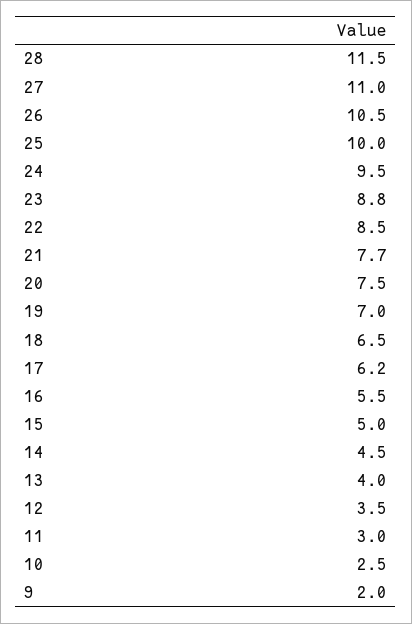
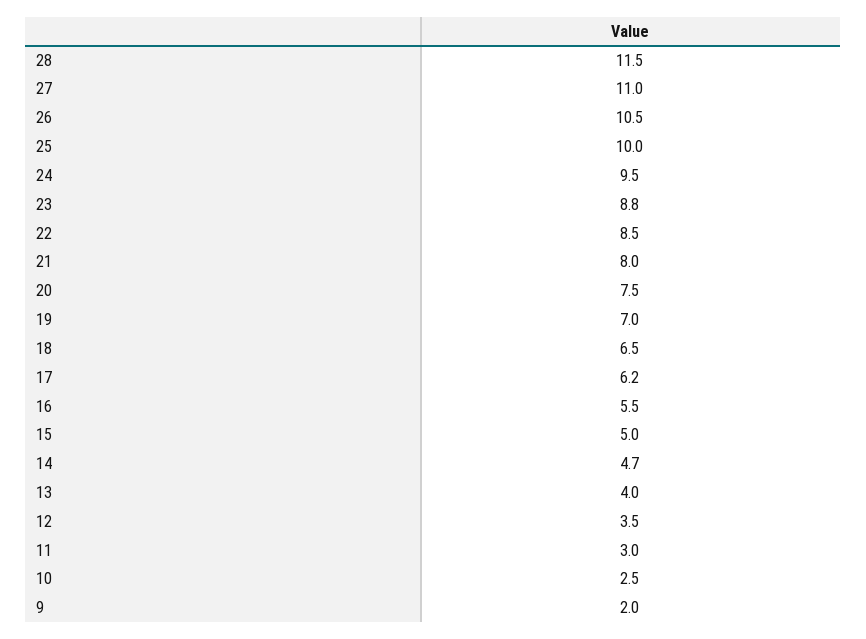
21: 7.7 -> 8
14: 4.5 -> 4.7

